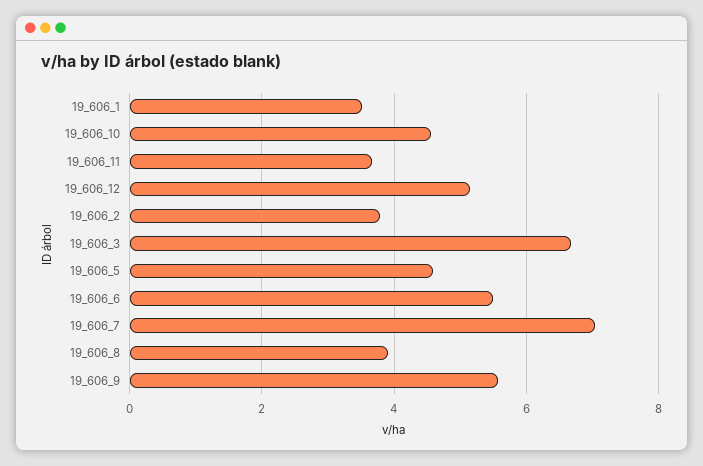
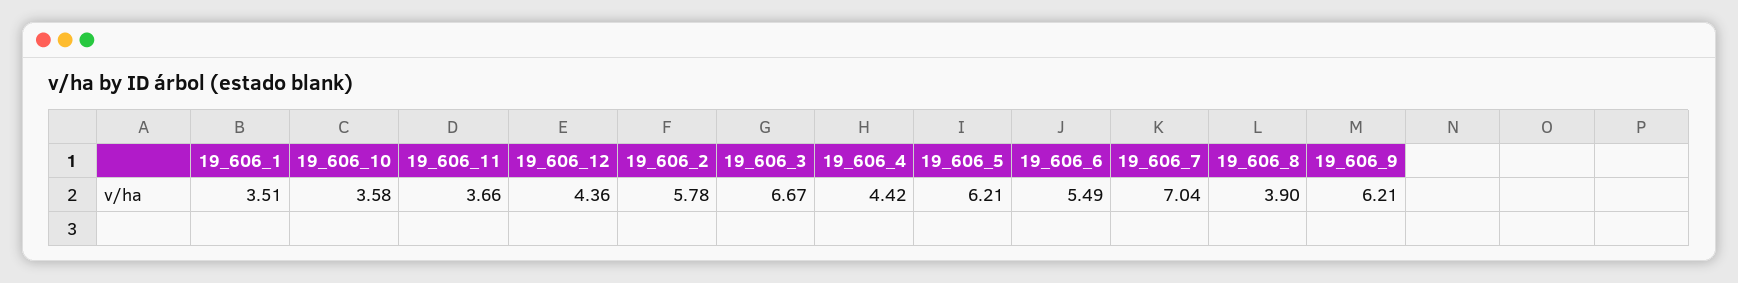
19_606_10: 4.6 -> 3.58
19_606_12: 5.2 -> 4.36
19_606_2: 3.8 -> 5.78
19_606_5: 4.6 -> 6.21
19_606_9: 5.6 -> 6.21
19_606_4: none -> 4.42

